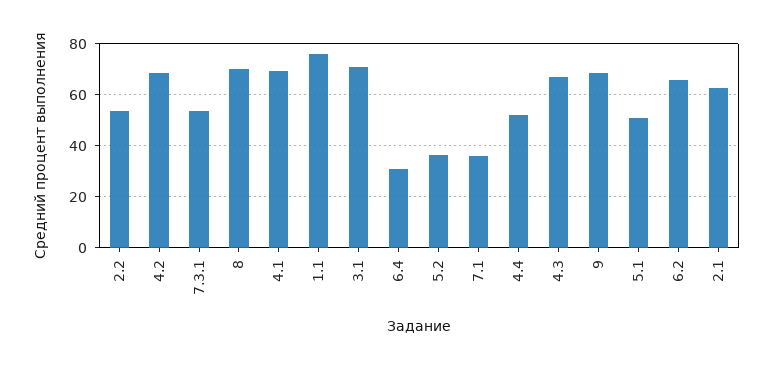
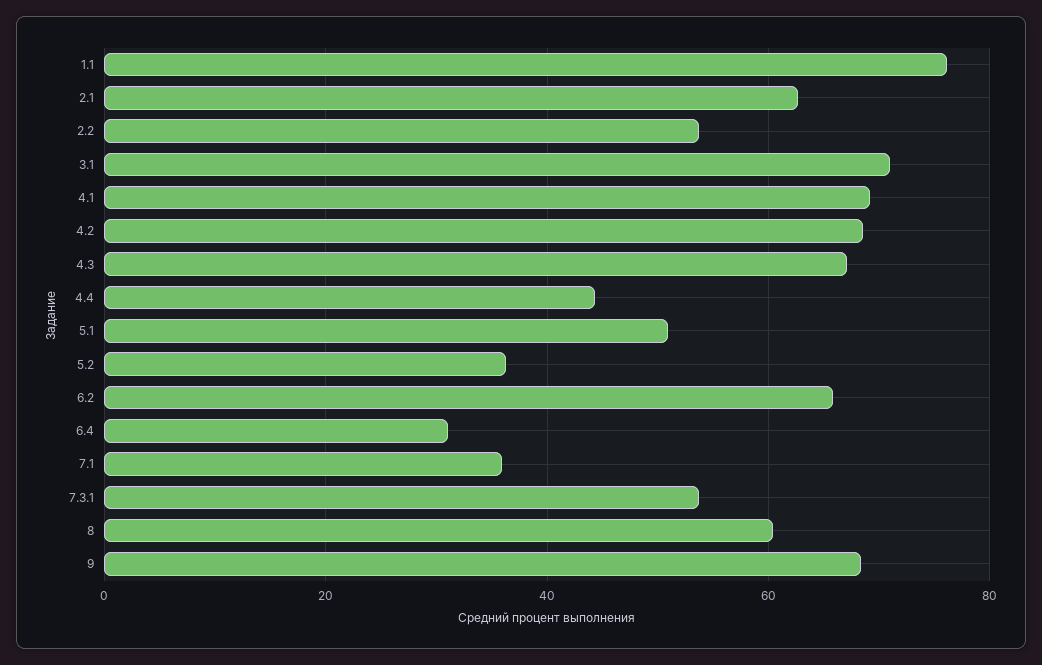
8: 70 -> 60
4.4: 52.5 -> 44

